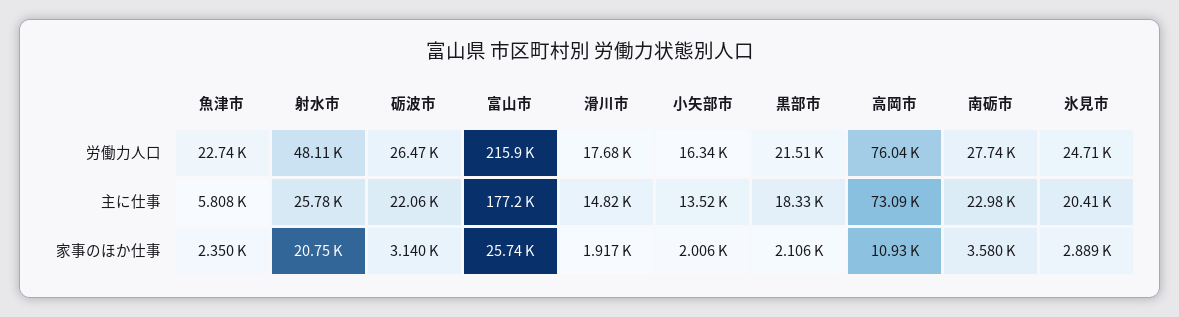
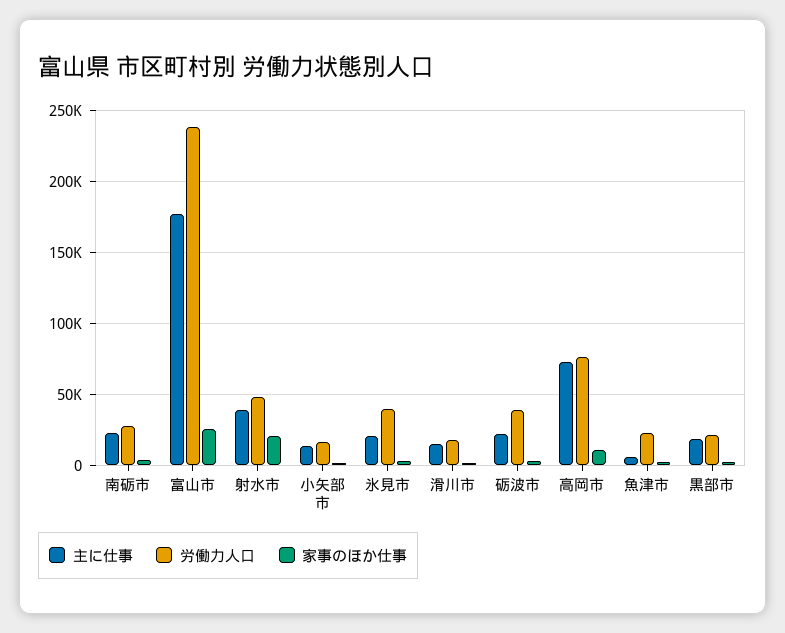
労働力人口, 砺波市: 26470 -> 40000
労働力人口, 富山市: 215900 -> 240000
労働力人口, 氷見市: 24710 -> 40000
主に仕事, 射水市: 25780 -> 40000

